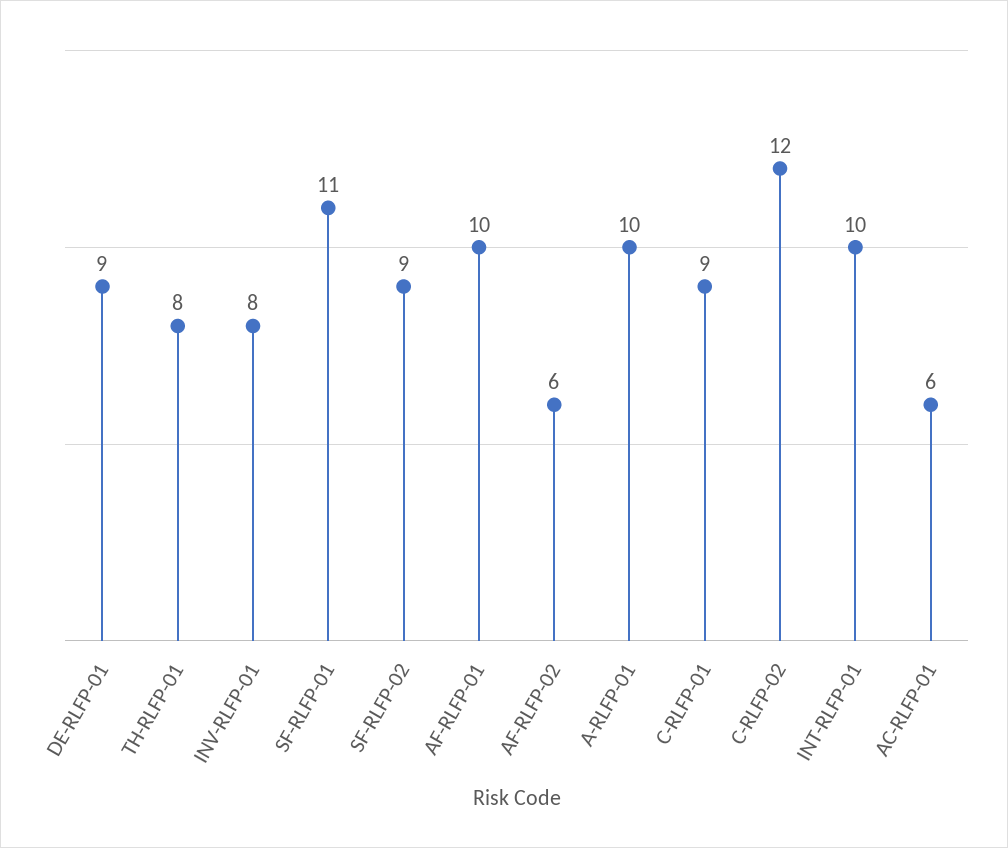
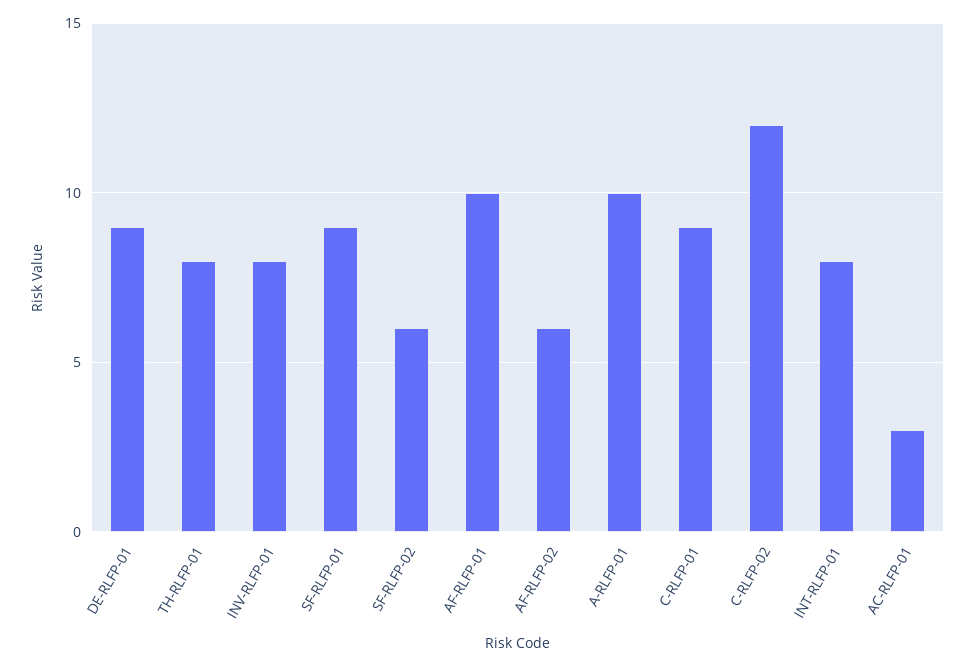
SF-RLFP-01: 11 -> 9
SF-RLFP-02: 9 -> 6
INT-RLFP-01: 10 -> 8
AC-RLFP-01: 6 -> 3

